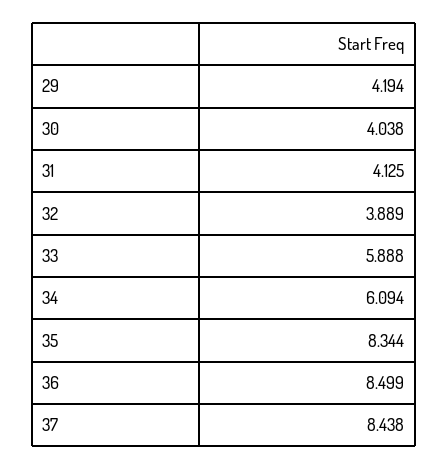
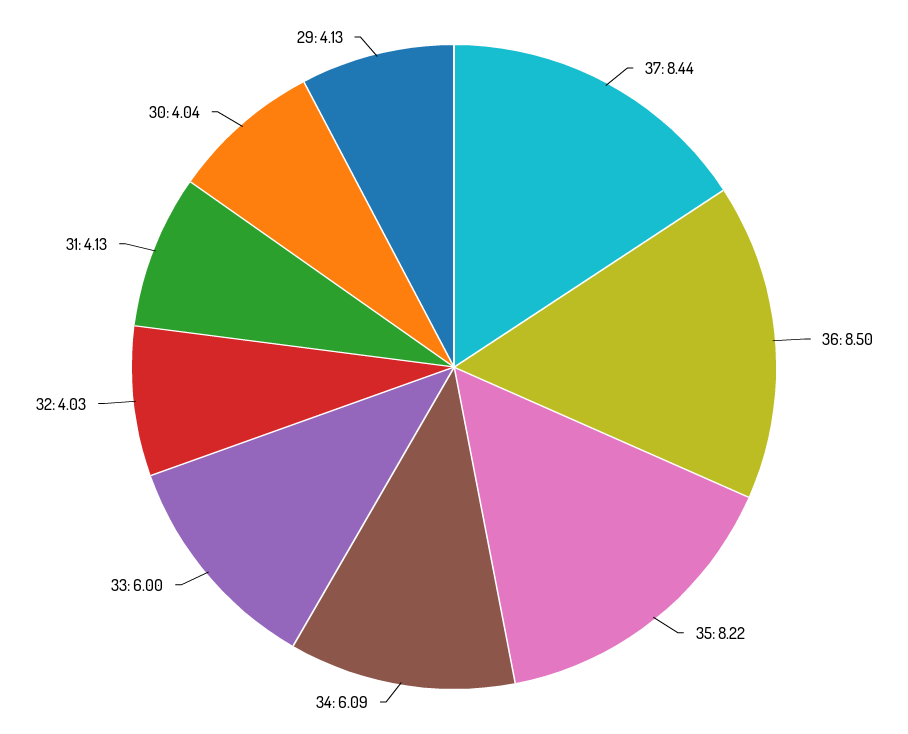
29: 4.194 -> 4.13
32: 3.889 -> 4.03
33: 5.888 -> 6
35: 8.344 -> 8.22

